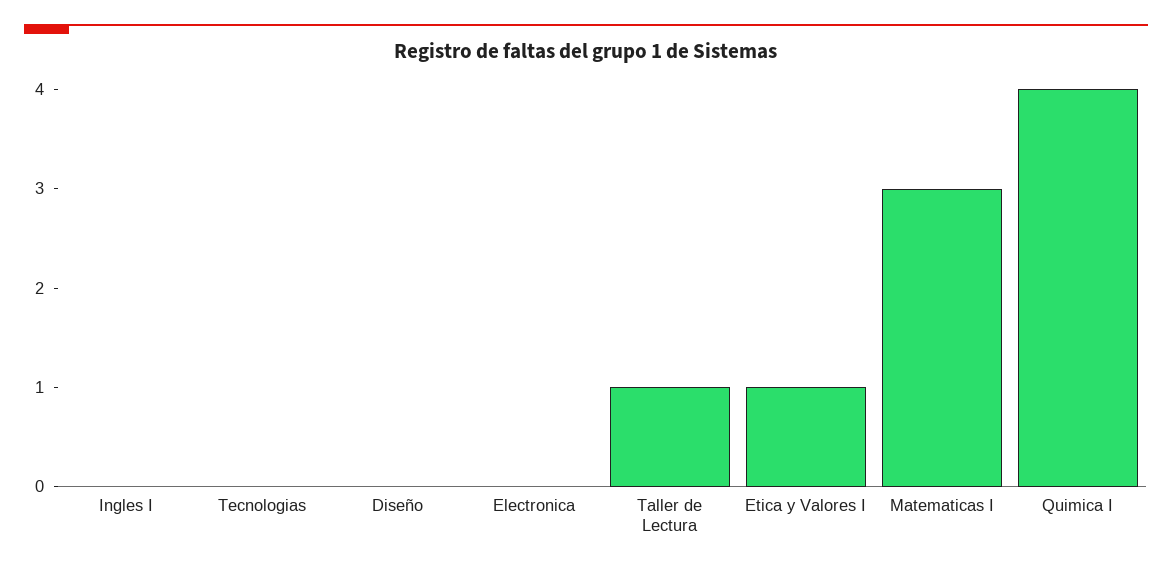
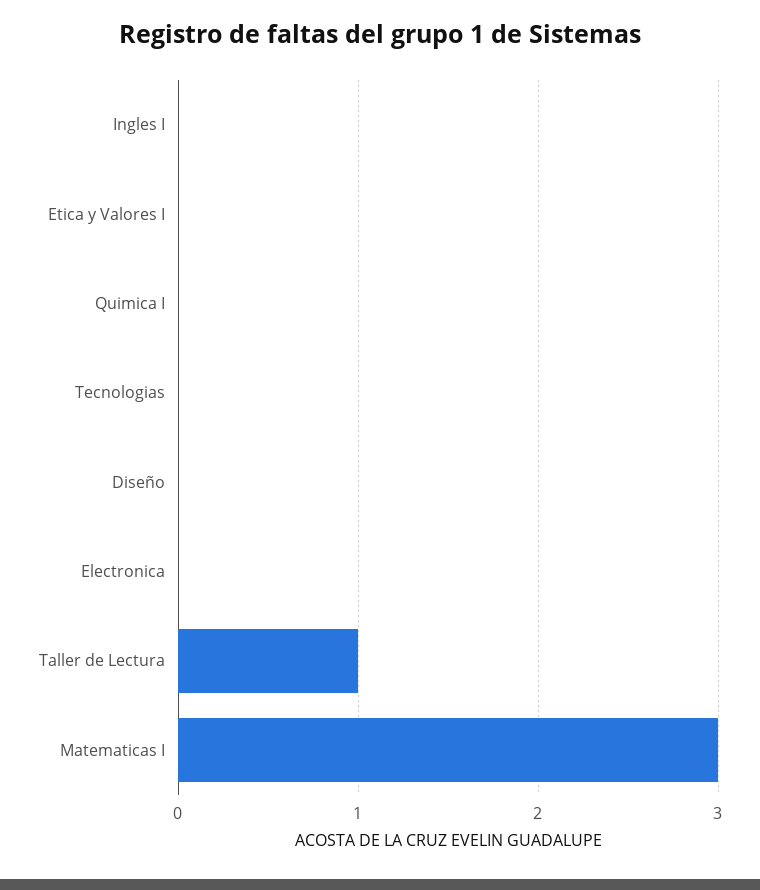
Etica y Valores I: 1 -> 0
Quimica I: 4 -> 0

